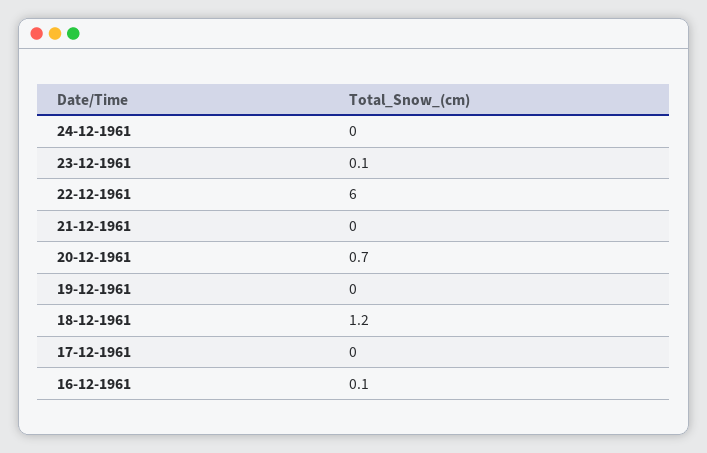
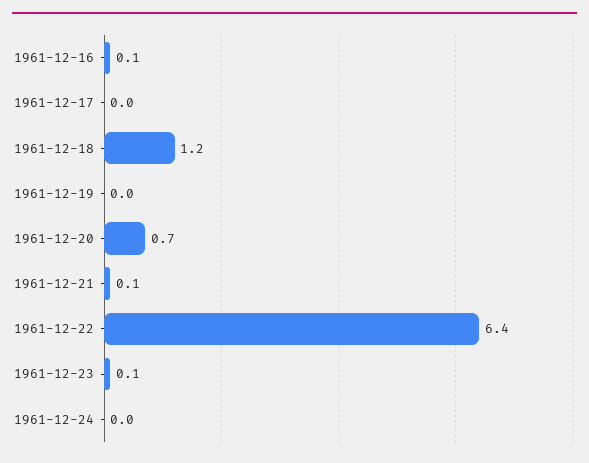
22-12-1961: 6 -> 6.4
21-12-1961: 0 -> 0.1

